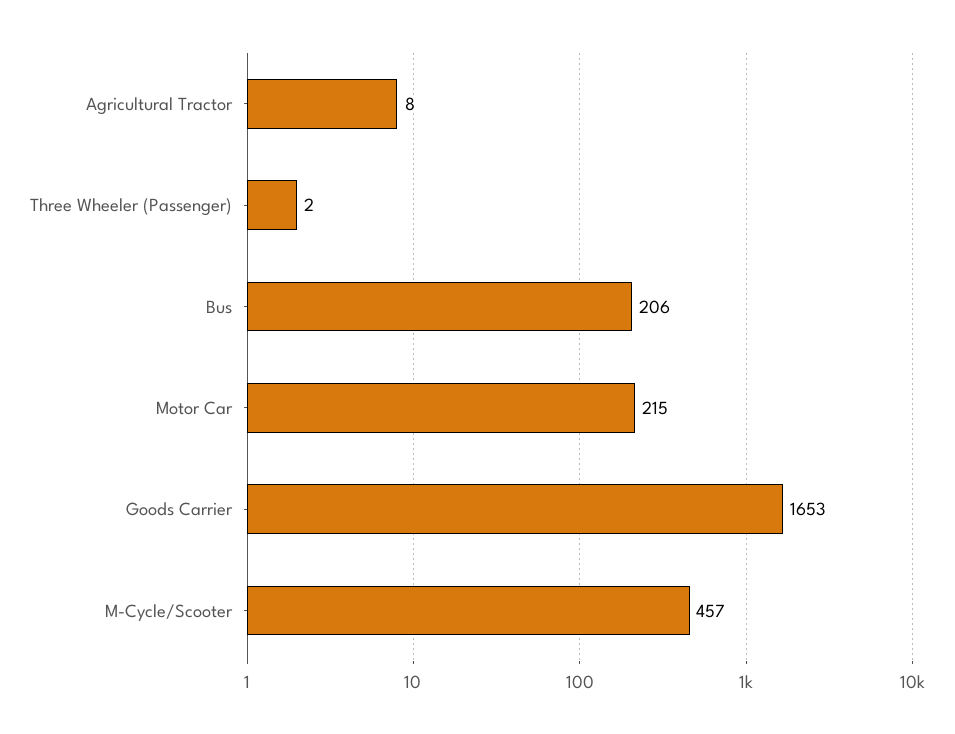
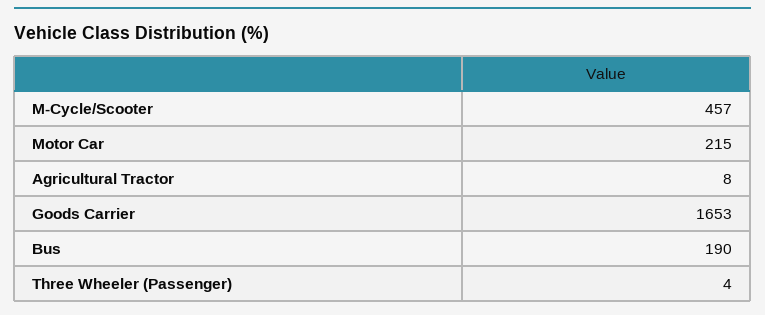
Three Wheeler (Passenger): 2 -> 4
Bus: 206 -> 190

